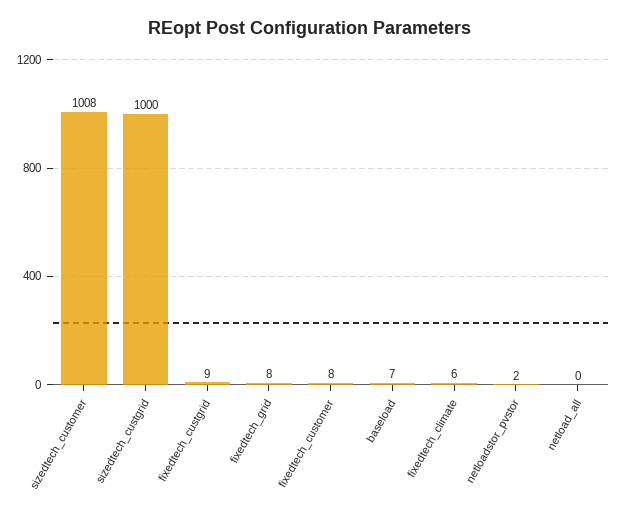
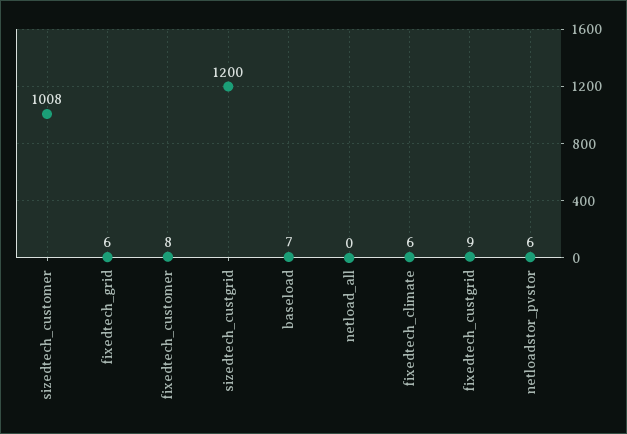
sizedtech_custgrid: 1000 -> 1200
fixedtech_grid: 8 -> 6
netloadstor_pvstor: 2 -> 6

